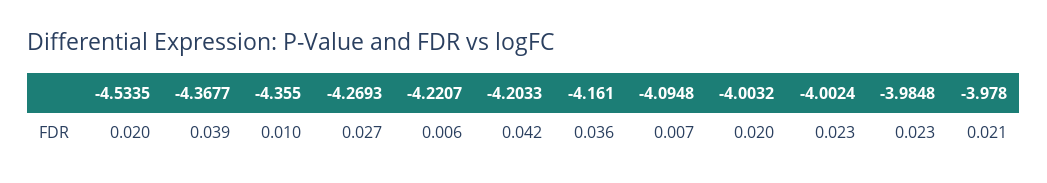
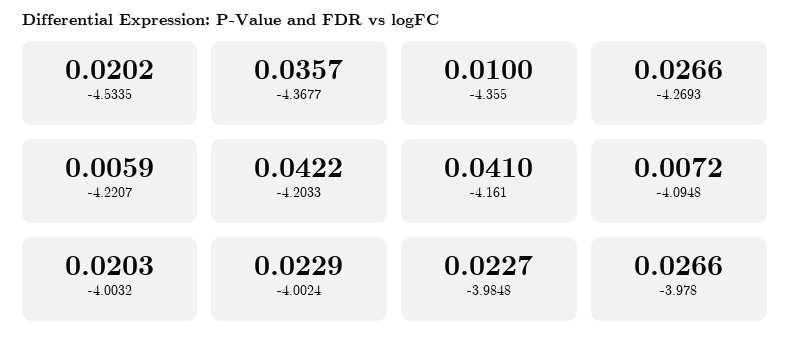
-4.3677: 0.039 -> 0.0357
-4.161: 0.036 -> 0.041
-3.978: 0.021 -> 0.0266

